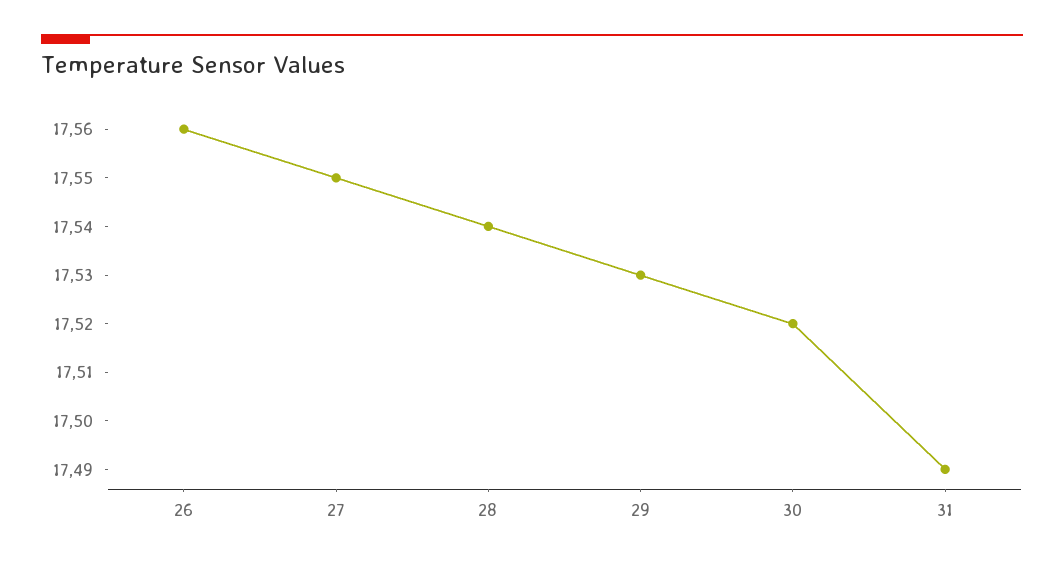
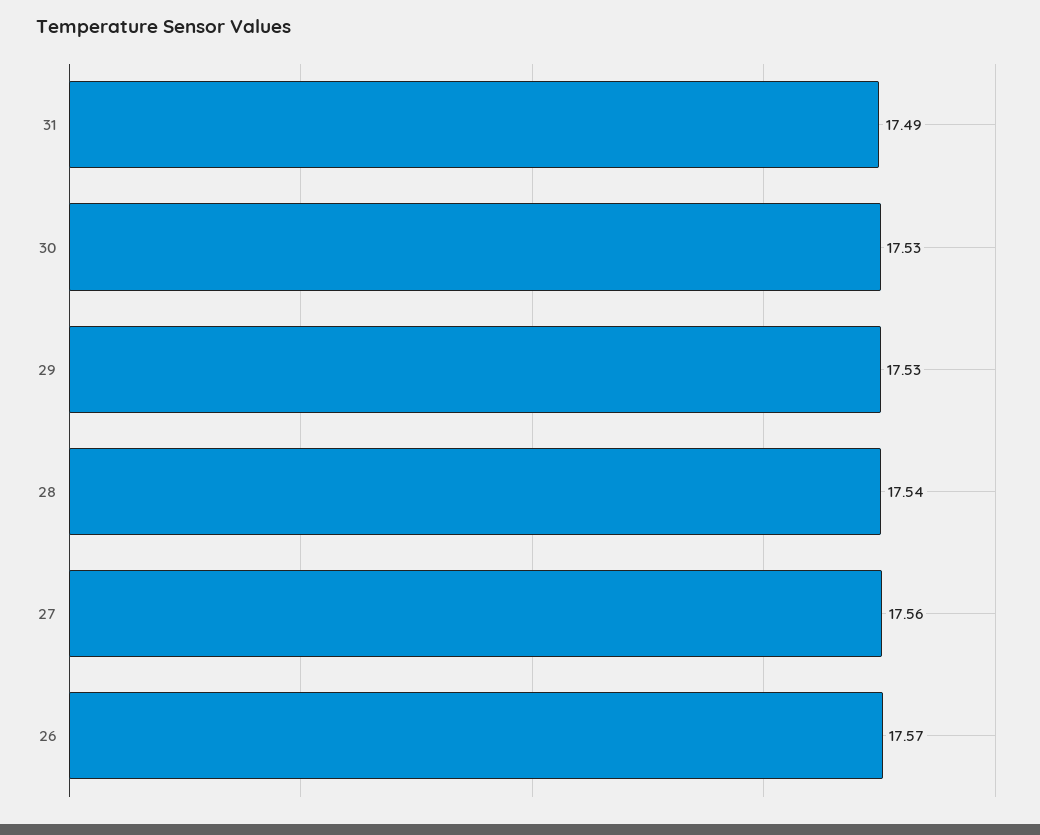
26: 17.56 -> 17.57
27: 17.55 -> 17.56
30: 17.52 -> 17.53

